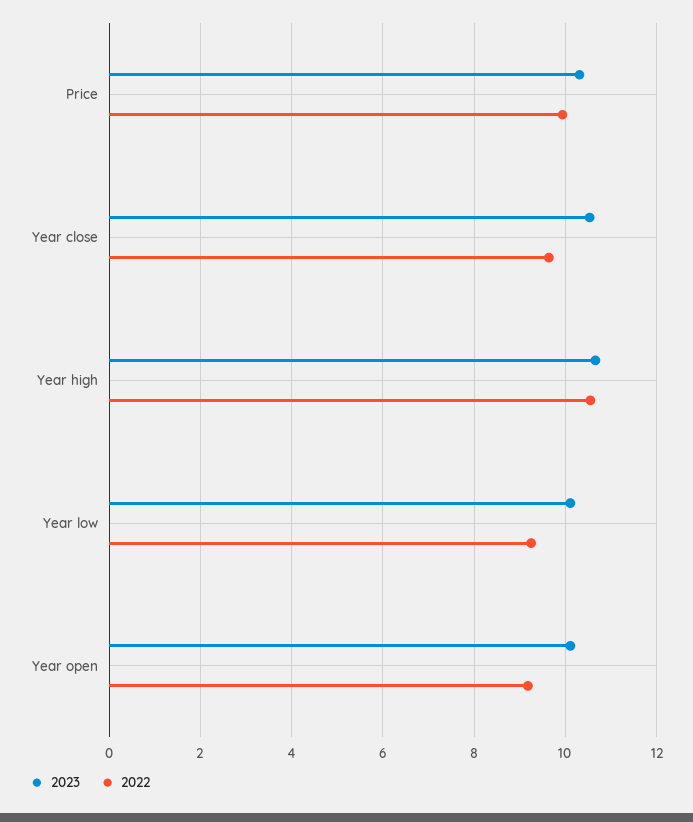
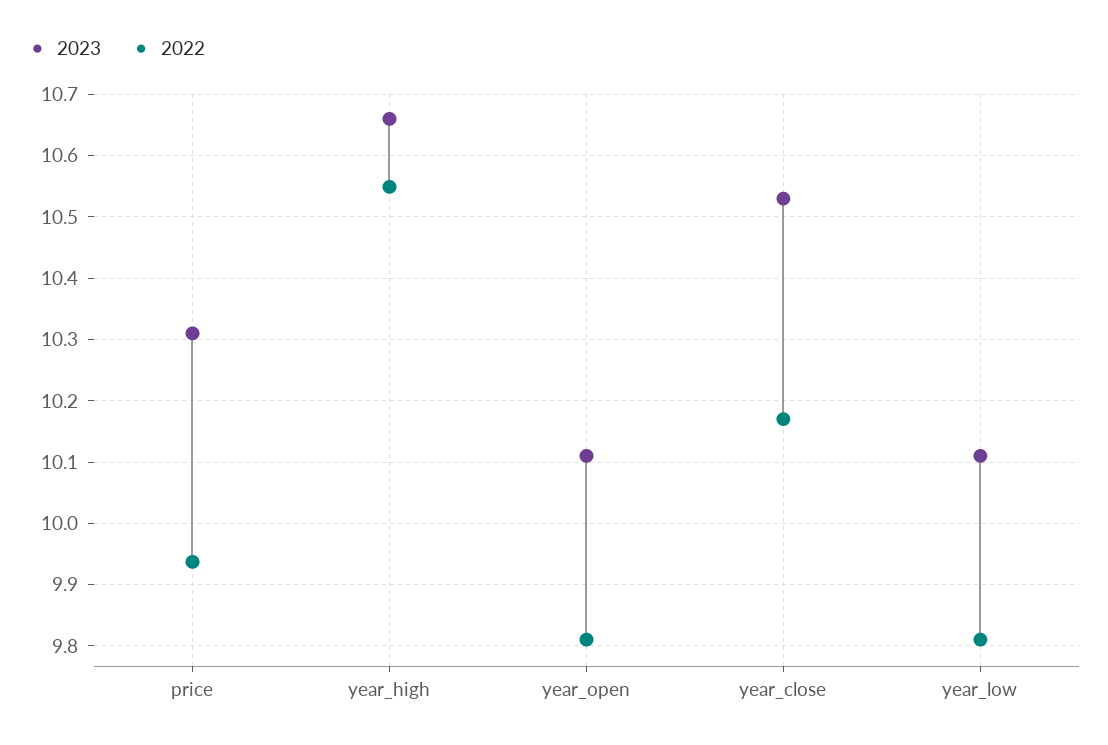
2022, Year close: 9.6 -> 10.17
2022, Year low: 9.2 -> 9.81
2022, Year open: 9.2 -> 9.81

